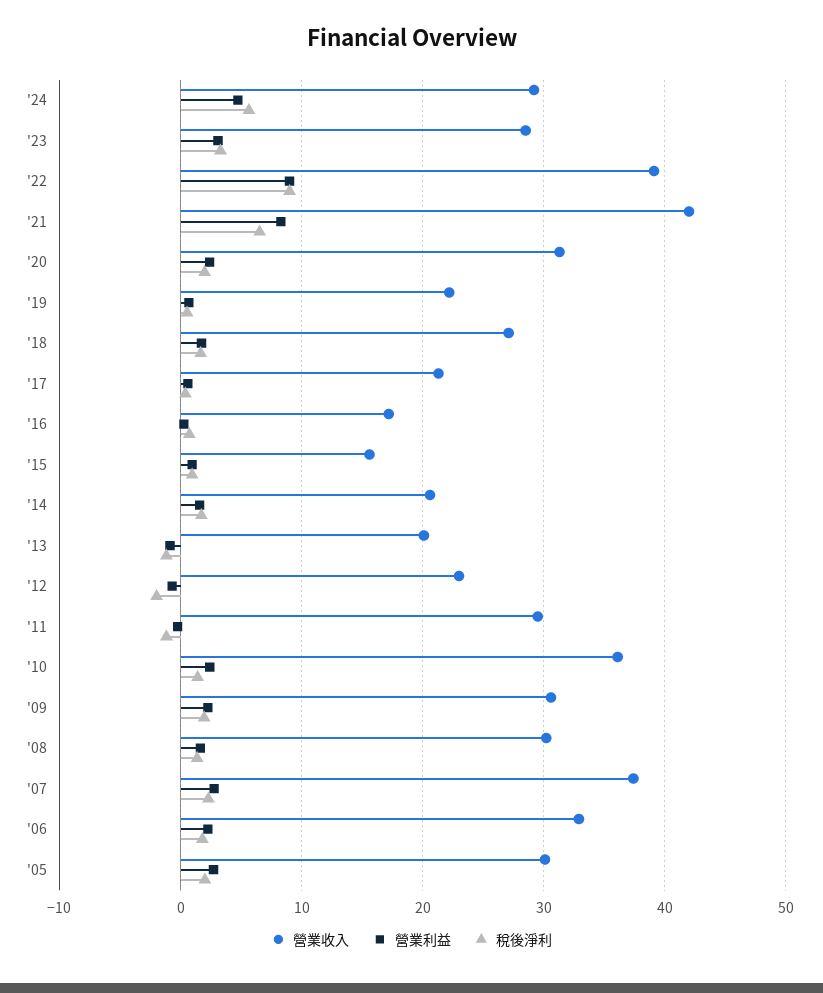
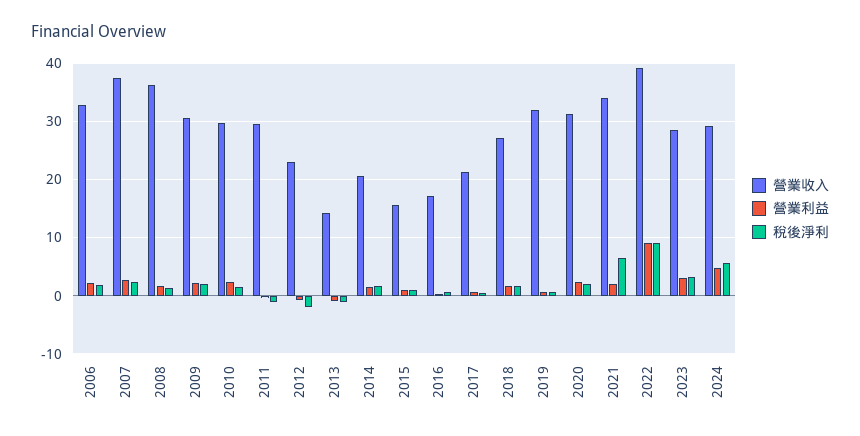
營業收入, '21: 42 -> 34
營業利益, '21: 8 -> 2
營業收入, '19: 22 -> 32
營業收入, '13: 20 -> 14
營業收入, '10: 36 -> 30
營業收入, '08: 30 -> 36
營業收入, '05: 30 -> none
營業利益, '05: 3 -> none
稅後淨利, '05: 2 -> none

